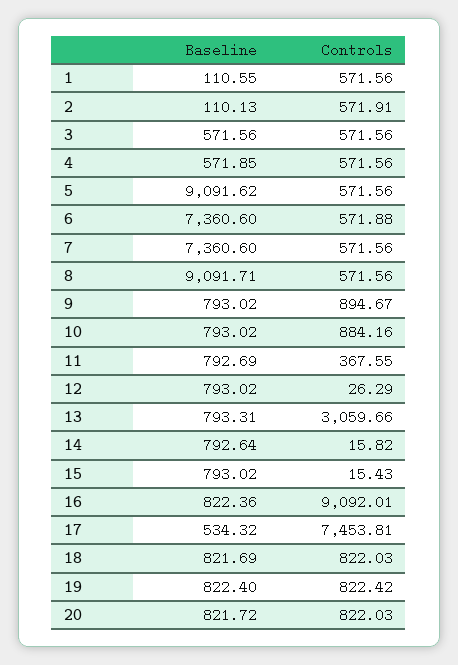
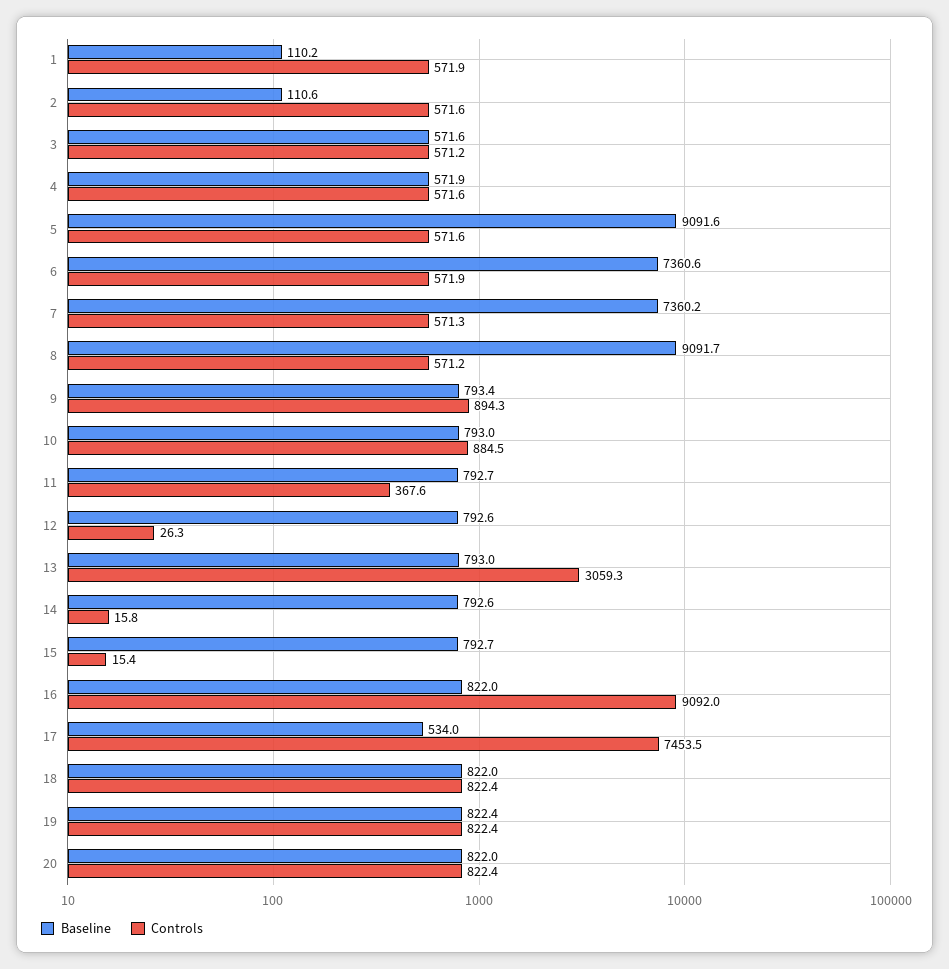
Baseline, 1: 110.55 -> 110.2
Controls, 1: 571.56 -> 571.9
Baseline, 2: 110.13 -> 110.6
Controls, 2: 571.91 -> 571.6
Controls, 3: 571.56 -> 571.2
Baseline, 7: 7360.6 -> 7360.2
Controls, 7: 571.56 -> 571.3
Controls, 8: 571.56 -> 571.2
Baseline, 9: 793.02 -> 793.4
Controls, 9: 894.67 -> 894.3
Controls, 10: 884.16 -> 884.5
Baseline, 12: 793.02 -> 792.6
Baseline, 13: 793.31 -> 793
Controls, 13: 3059.66 -> 3059.3
Baseline, 15: 793.02 -> 792.7
Baseline, 16: 822.36 -> 822
Baseline, 17: 534.32 -> 534
Controls, 17: 7453.81 -> 7453.5
Baseline, 18: 821.69 -> 822
Controls, 18: 822.03 -> 822.4
Baseline, 20: 821.72 -> 822
Controls, 20: 822.03 -> 822.4

